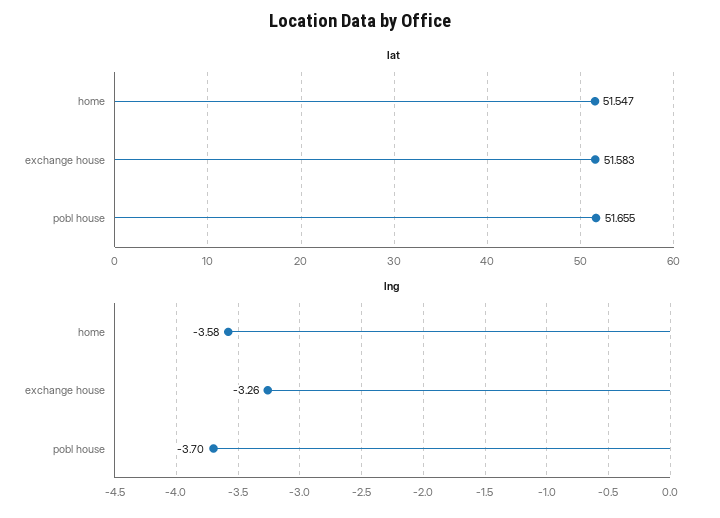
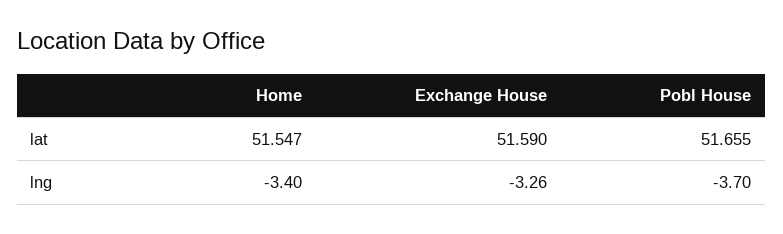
lat, exchange house: 51.583 -> 51.59
lng, home: -3.58 -> -3.4

